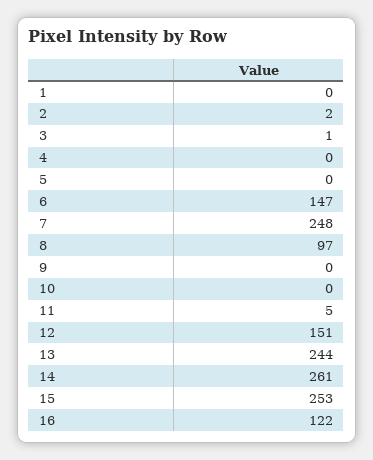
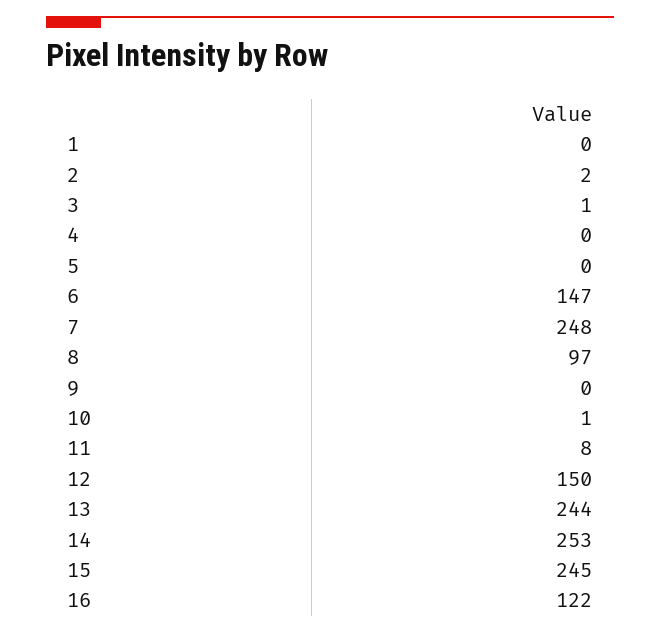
10: 0 -> 1
11: 5 -> 8
12: 151 -> 150
14: 261 -> 253
15: 253 -> 245

